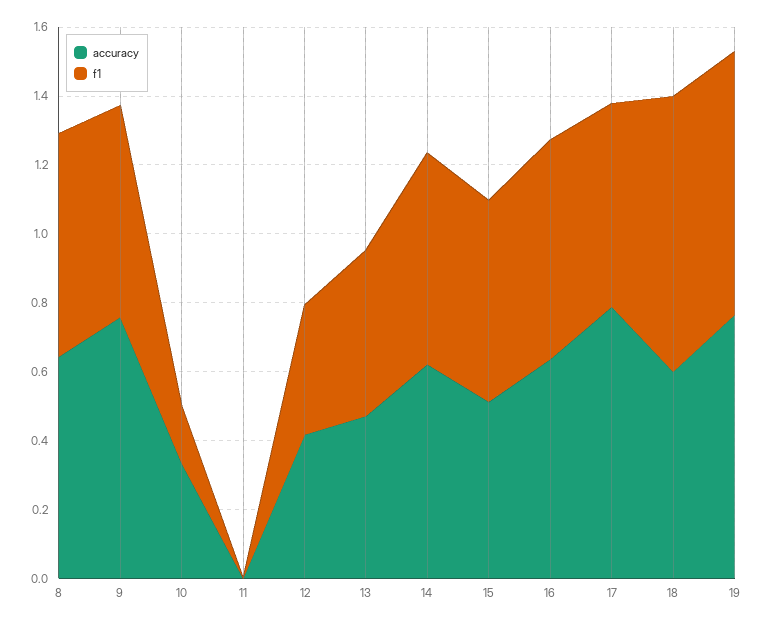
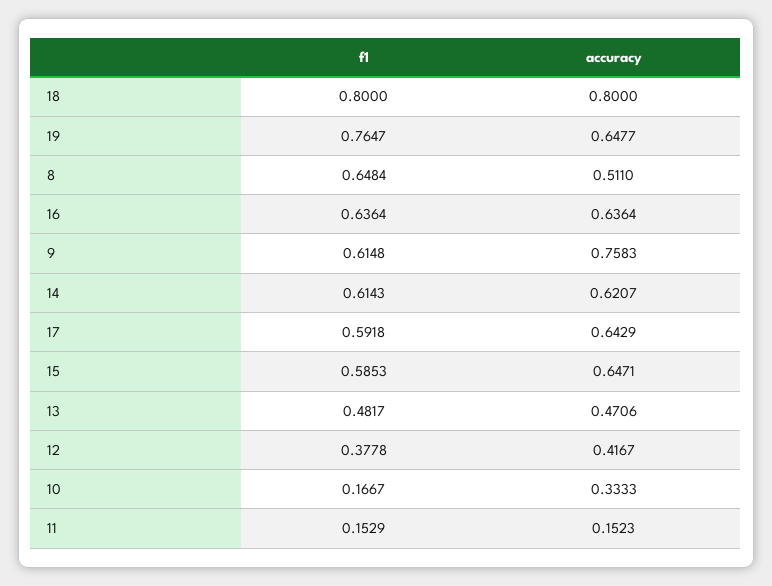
accuracy, 8: 0.65 -> 0.511
accuracy, 11: 0 -> 0.1523
f1, 11: 0 -> 0.1529
accuracy, 15: 0.5 -> 0.6471
accuracy, 17: 0.8 -> 0.6429
accuracy, 18: 0.6 -> 0.8
accuracy, 19: 0.75 -> 0.6477

